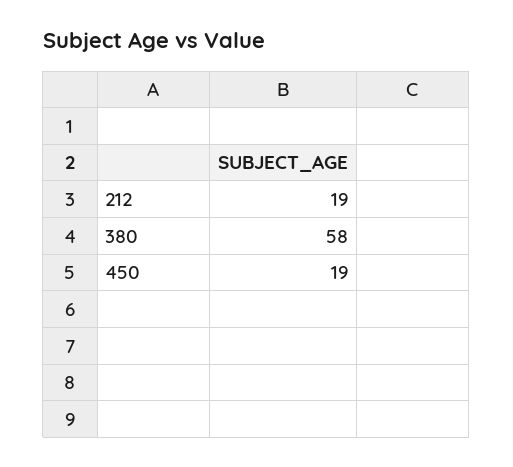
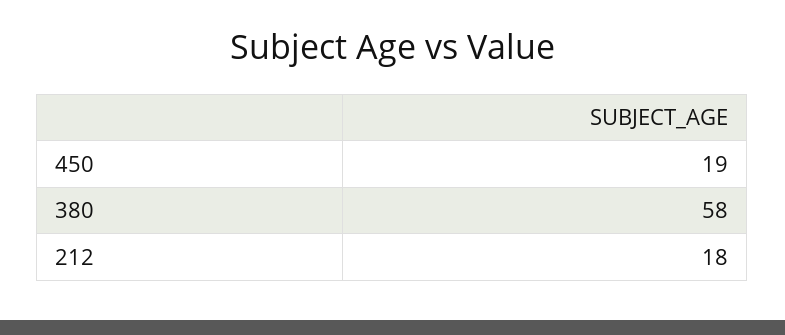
212: 19 -> 18

